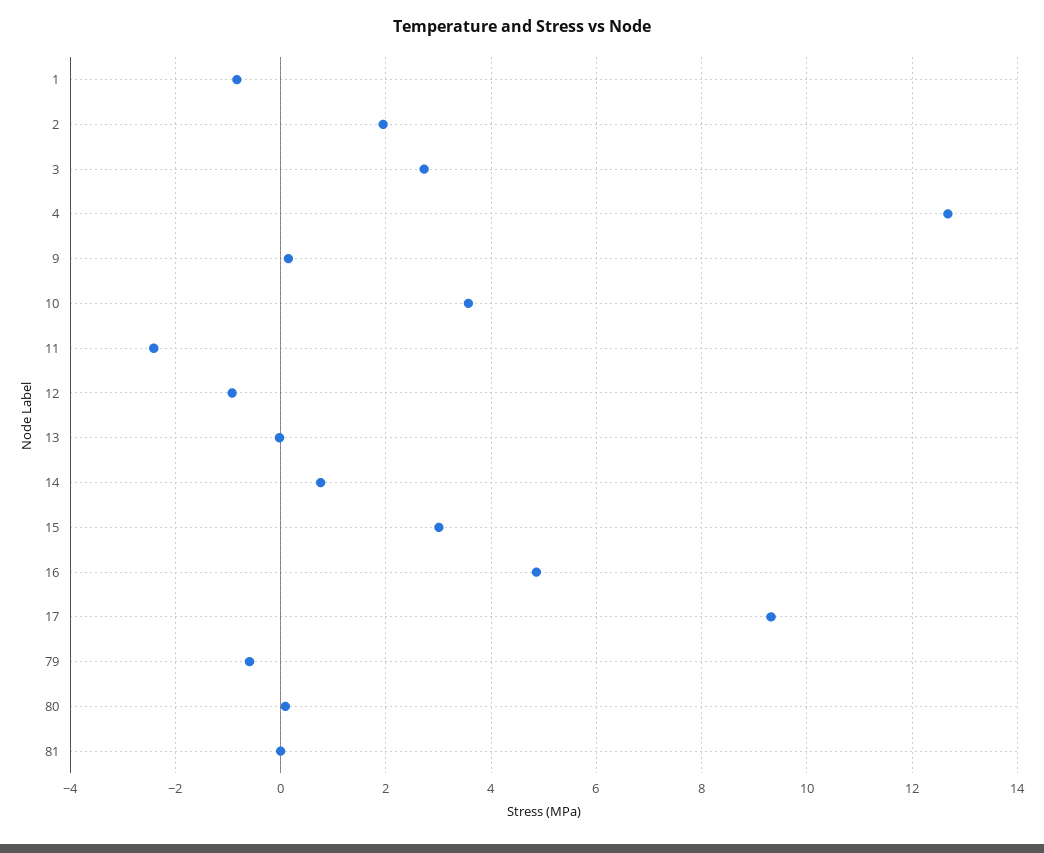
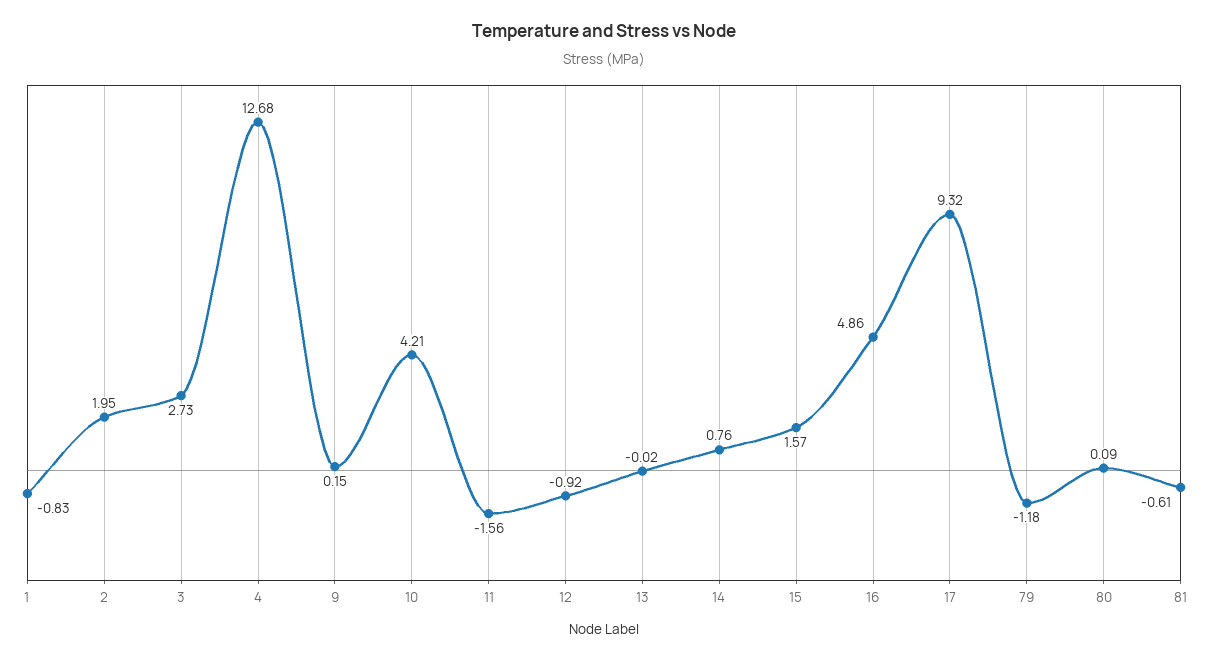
10: 3.6 -> 4.21
11: -2.4 -> -1.56
15: 3 -> 1.57
79: -0.6 -> -1.18
81: 0 -> -0.61

